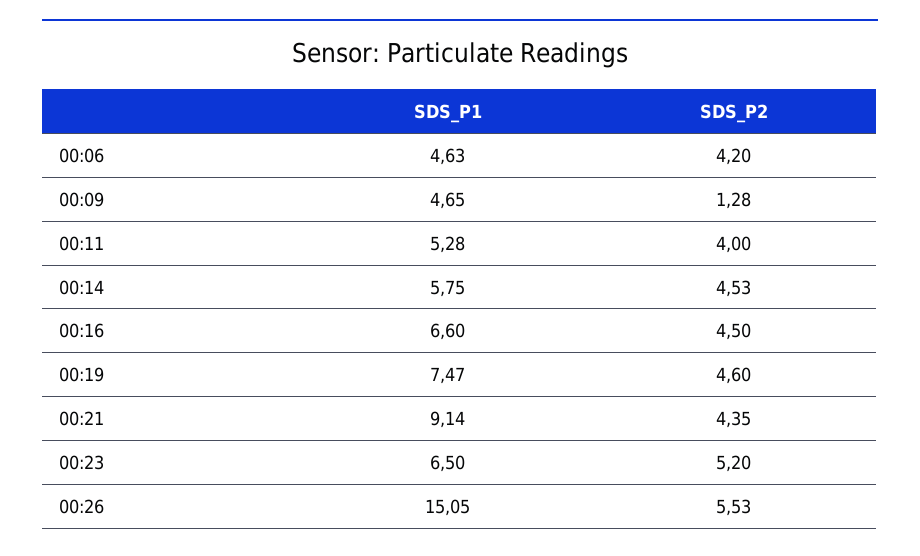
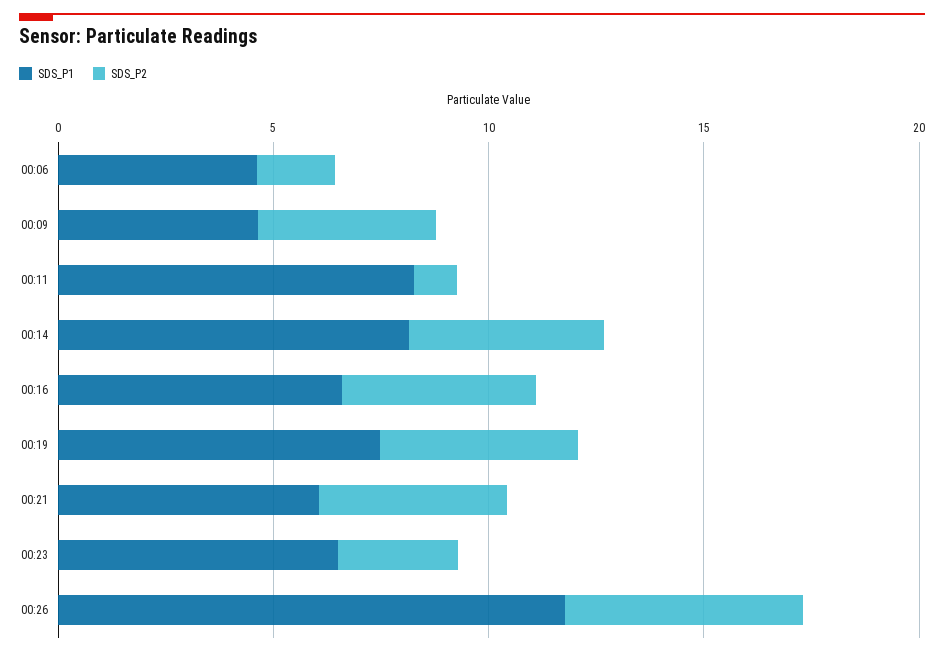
SDS_P2, 00:06: 4.2 -> 2
SDS_P2, 00:09: 1.28 -> 4
SDS_P1, 00:11: 5.28 -> 8
SDS_P2, 00:11: 4 -> 1
SDS_P1, 00:14: 5.75 -> 8
SDS_P1, 00:21: 9.14 -> 6
SDS_P2, 00:23: 5.2 -> 3
SDS_P1, 00:26: 15.05 -> 12

